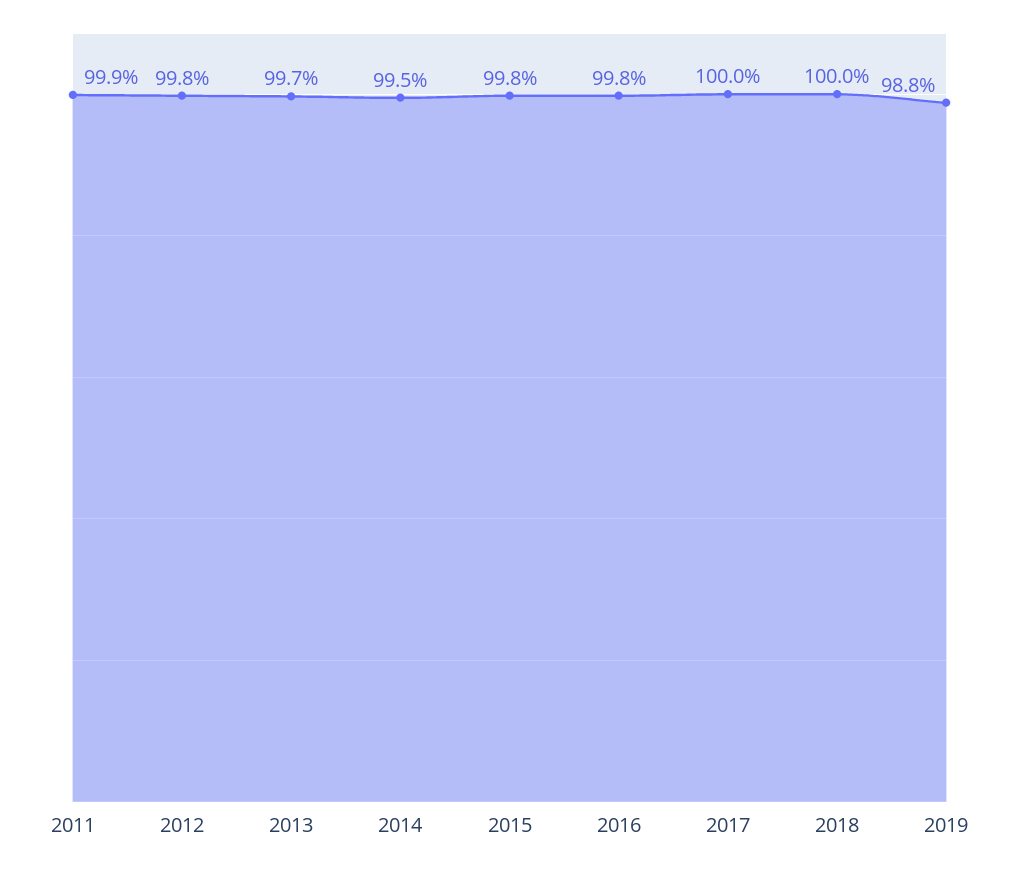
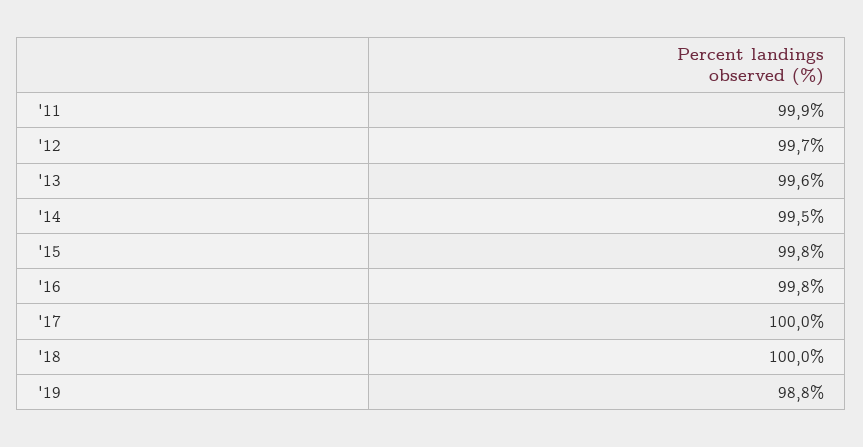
2012: 99.8 -> 99.7
2013: 99.7 -> 99.6

